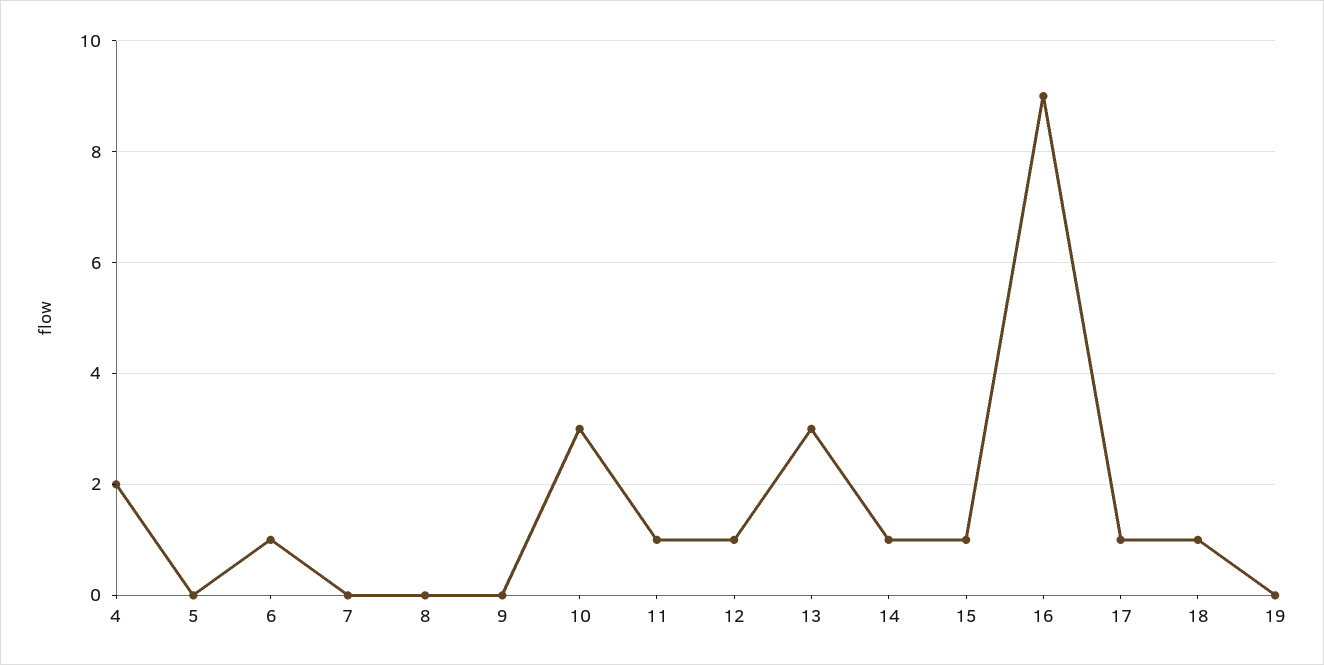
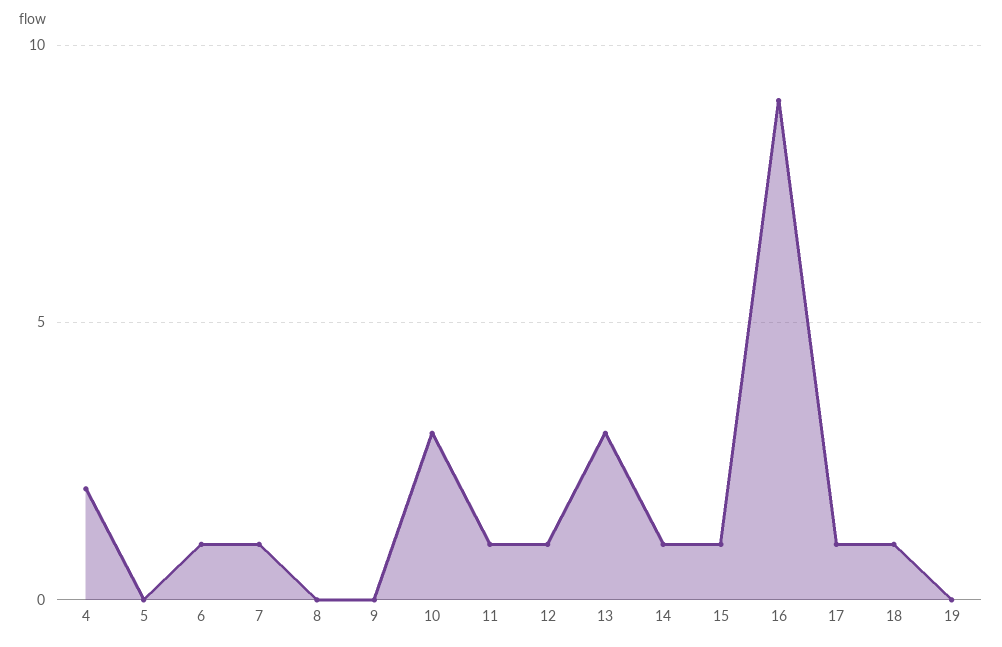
7: 0 -> 1

